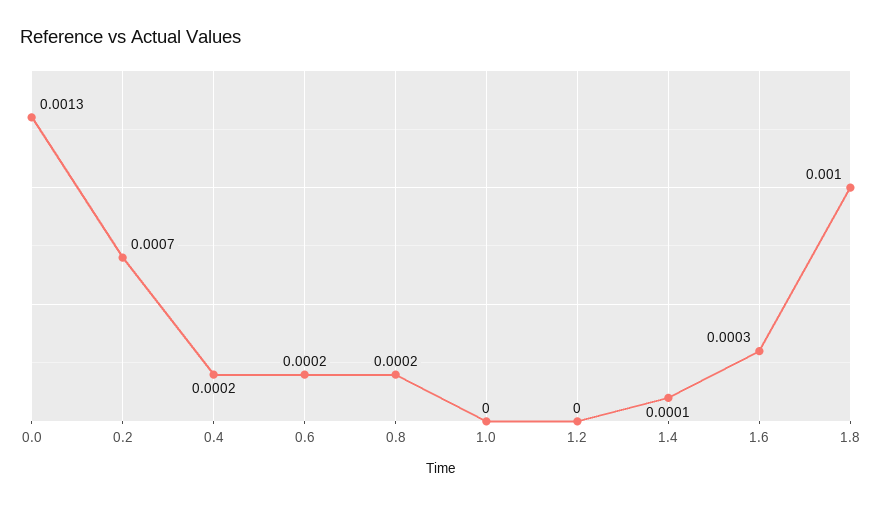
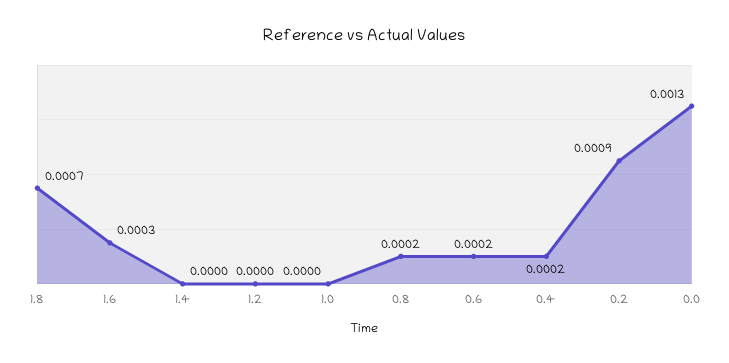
0.2: 0.0007 -> 0.0009
1.4: 0.0001 -> 0
1.8: 0.001 -> 0.0007

